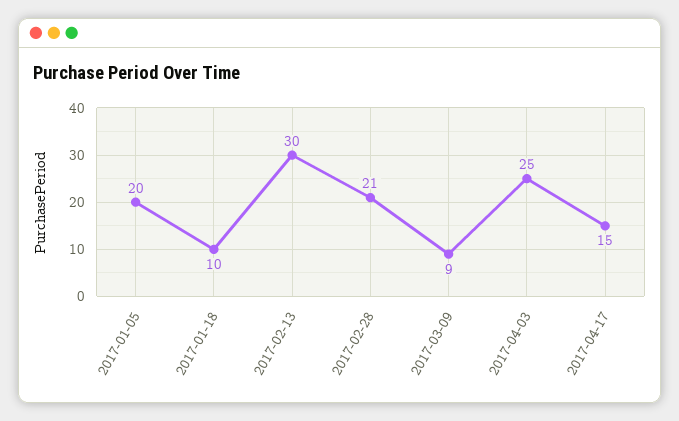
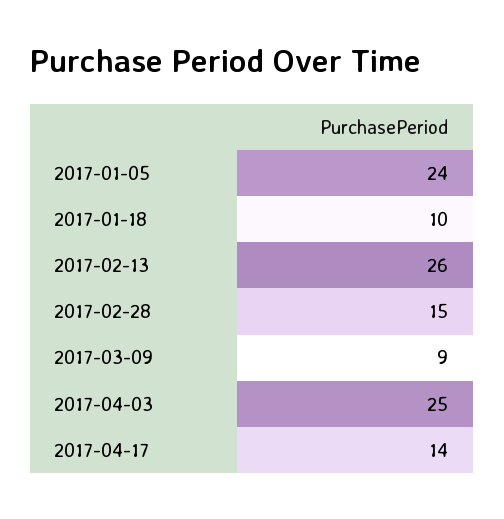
2017-01-05: 20 -> 24
2017-02-13: 30 -> 26
2017-02-28: 21 -> 15
2017-04-17: 15 -> 14

